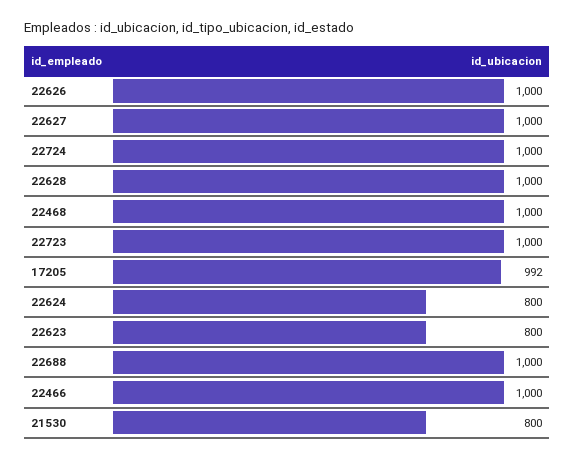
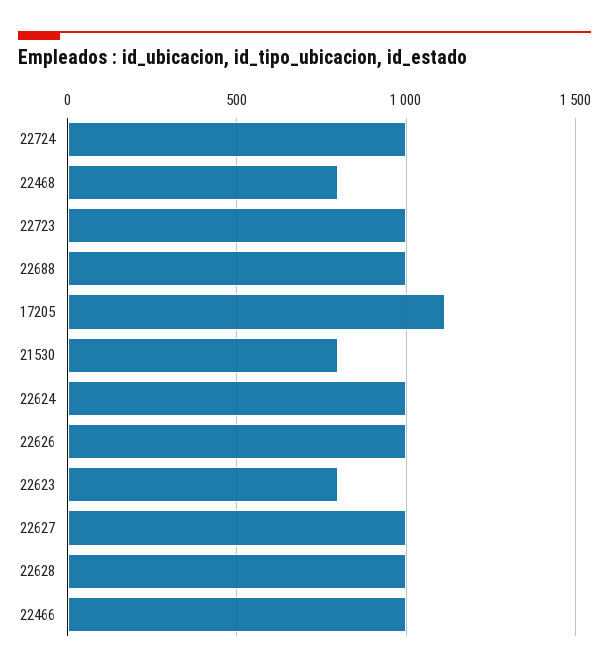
22468: 1000 -> 800
17205: 992 -> 1100
22624: 800 -> 1000

